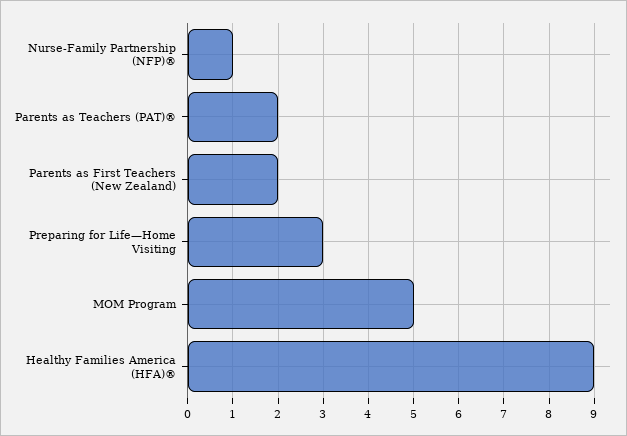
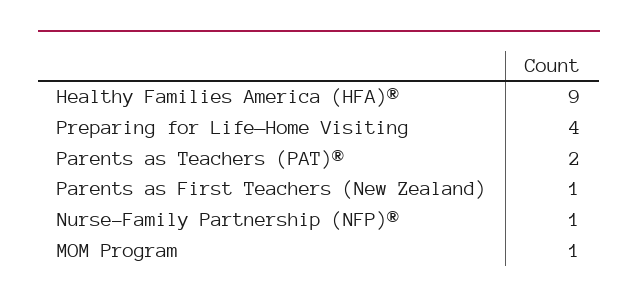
Parents as First Teachers (New Zealand): 2 -> 1
Preparing for Life—Home Visiting: 3 -> 4
MOM Program: 5 -> 1

